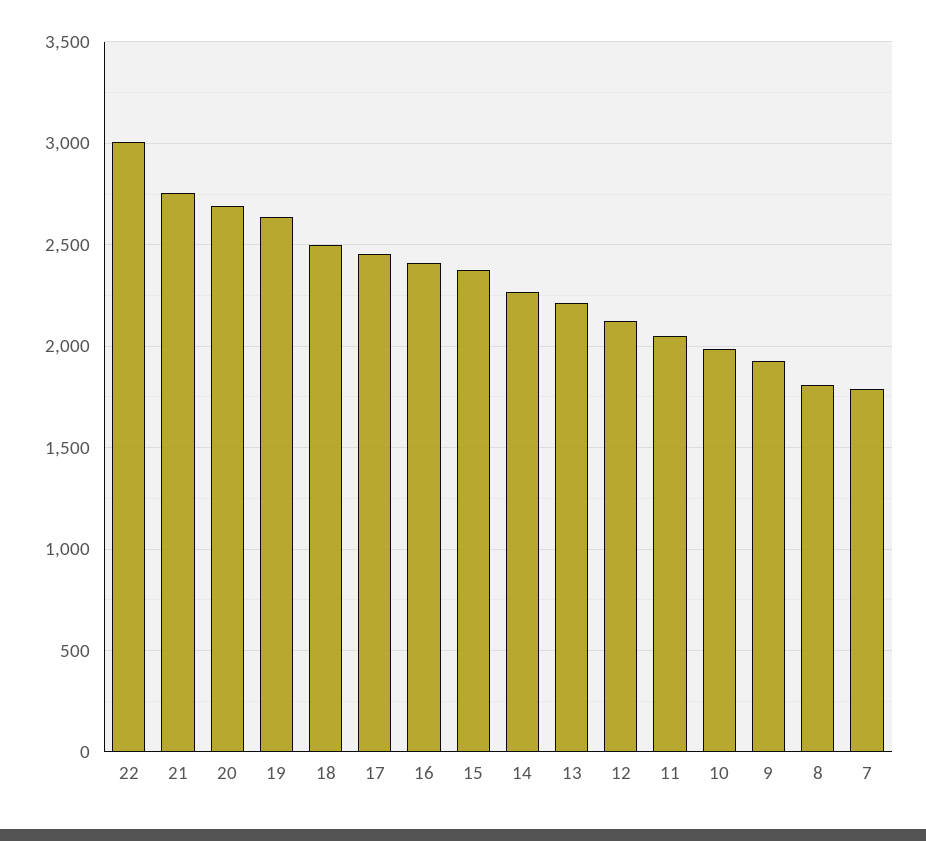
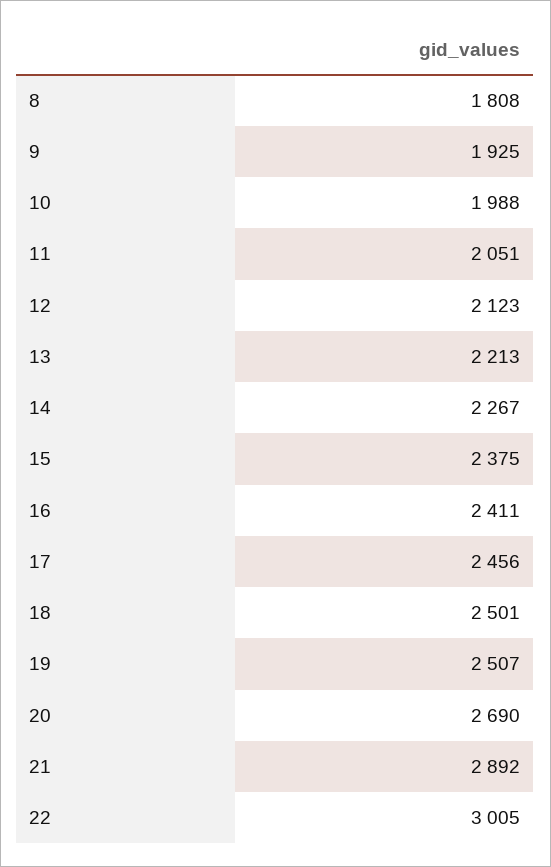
21: 2750 -> 2892
19: 2650 -> 2507
7: 1800 -> none

